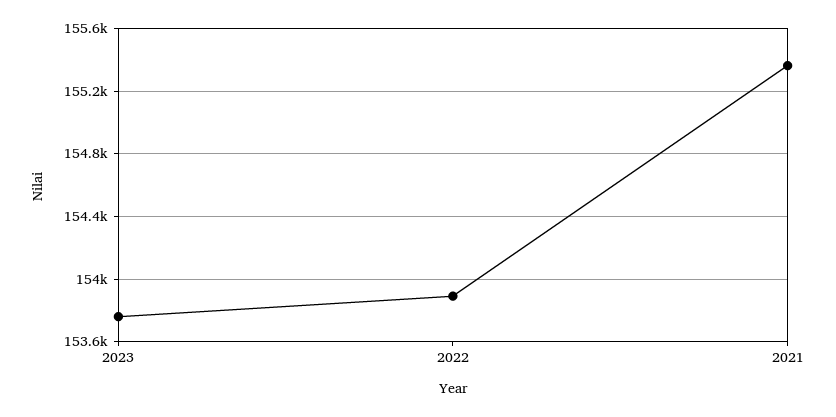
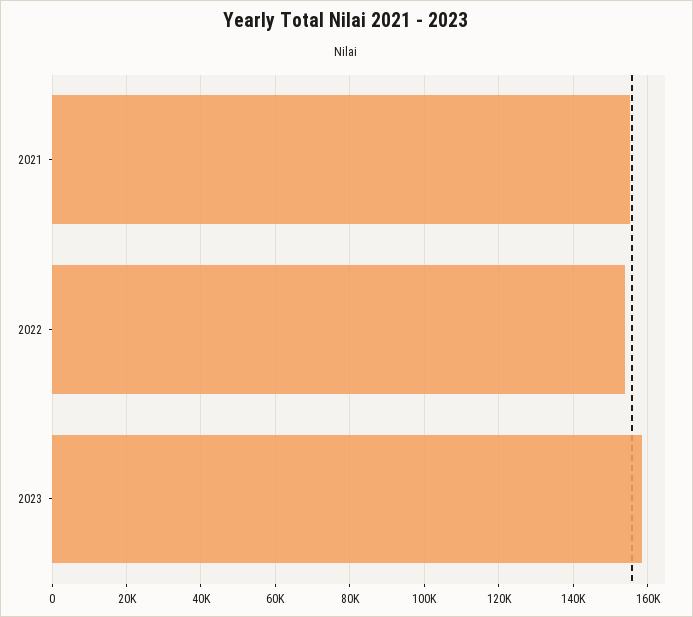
2023: 153750 -> 158000

